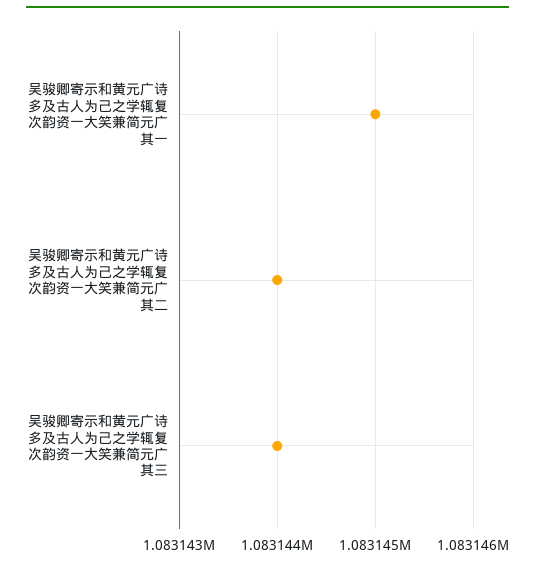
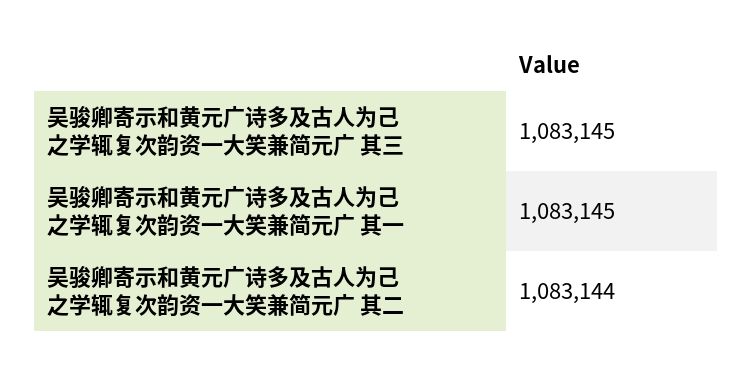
吴骏卿寄示和黄元广诗多及古人为己之学辄复次韵资一大笑兼简元广 其三: 1083144 -> 1083145

